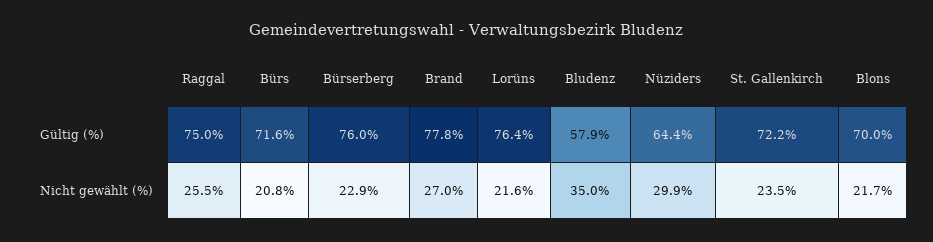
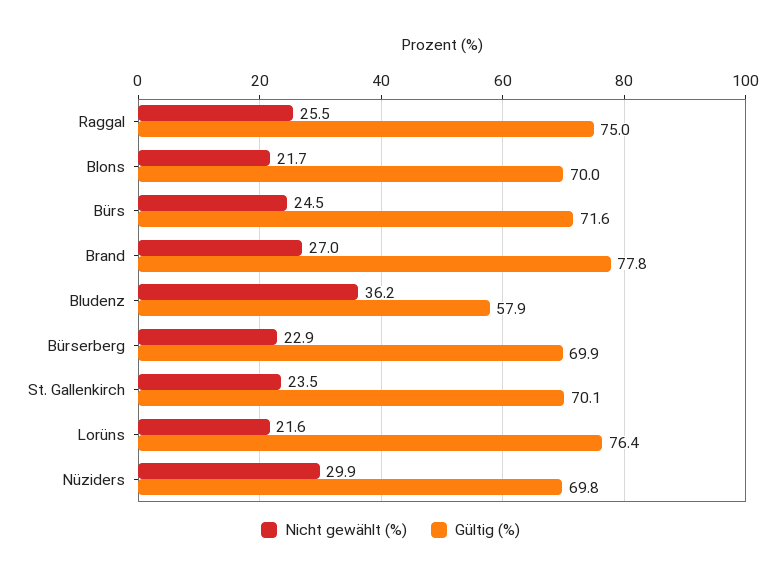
Gültig (%), Bürserberg: 76 -> 69.9
Gültig (%), Nüziders: 64.4 -> 69.8
Gültig (%), St. Gallenkirch: 72.2 -> 70.1
Nicht gewählt (%), Bürs: 20.8 -> 24.5
Nicht gewählt (%), Bludenz: 35 -> 36.2

